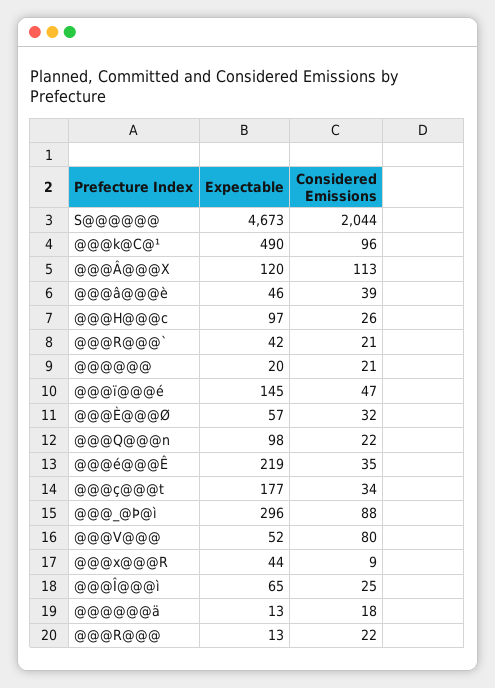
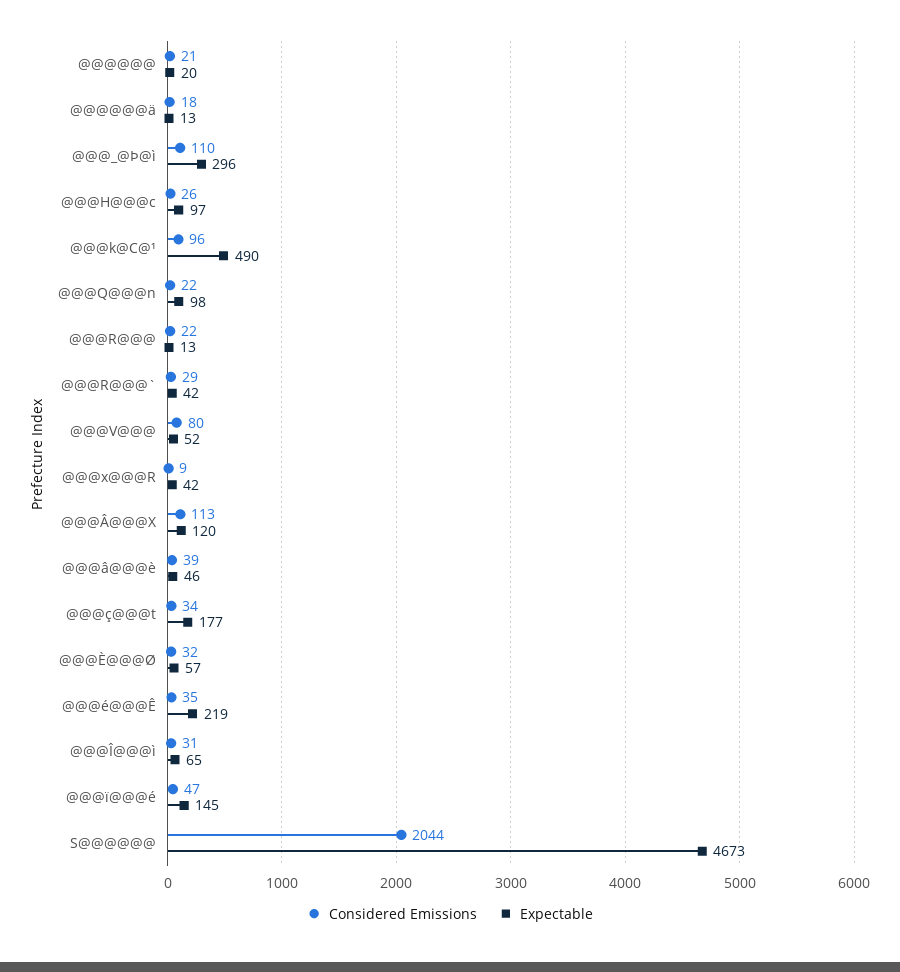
Considered Emissions, @@@R@@@`: 21 -> 29
Considered Emissions, @@@_@Þ@ì: 88 -> 110
Expectable, @@@x@@@R: 44 -> 42
Considered Emissions, @@@Î@@@ì: 25 -> 31

